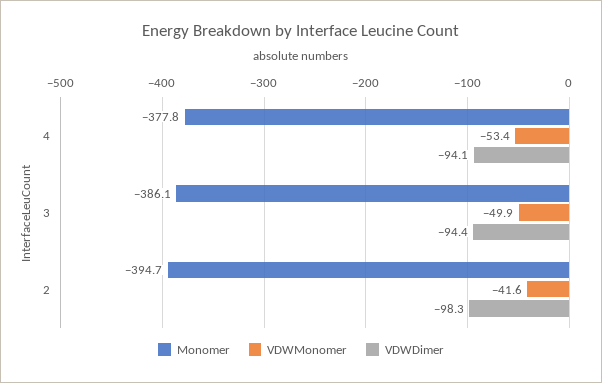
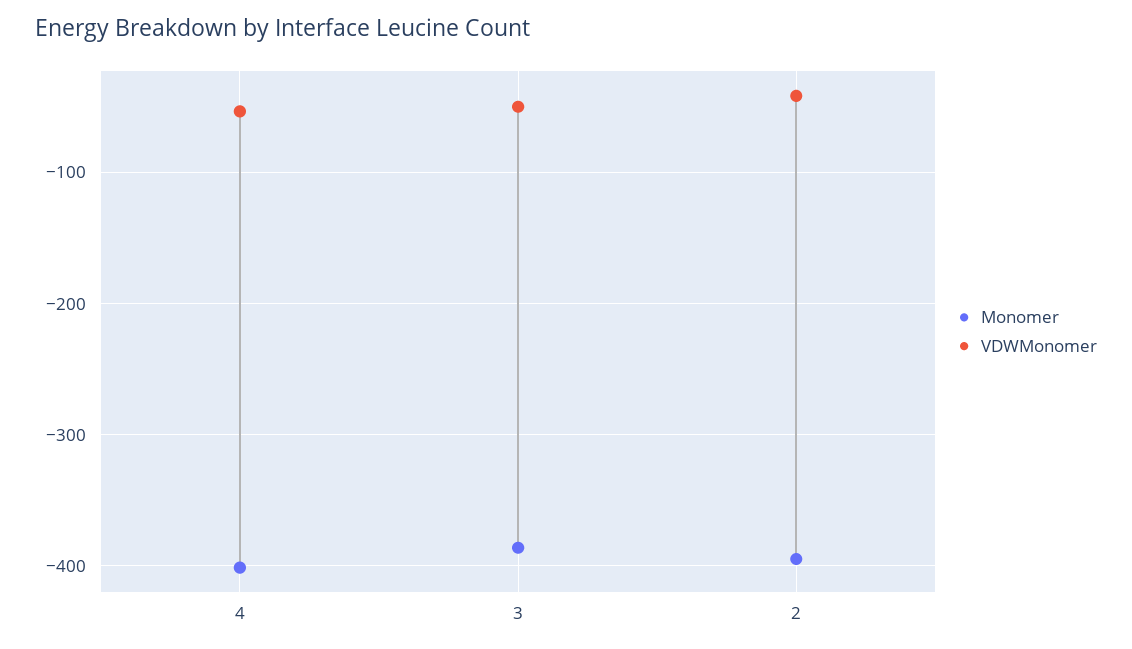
Monomer, 4: -377.8 -> -400
VDWDimer, 4: -94.1 -> none
VDWDimer, 3: -94.4 -> none
VDWDimer, 2: -98.3 -> none

